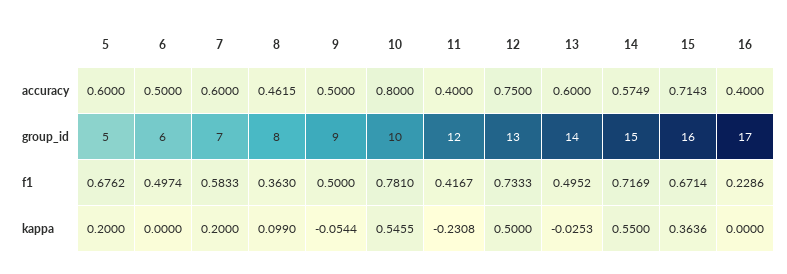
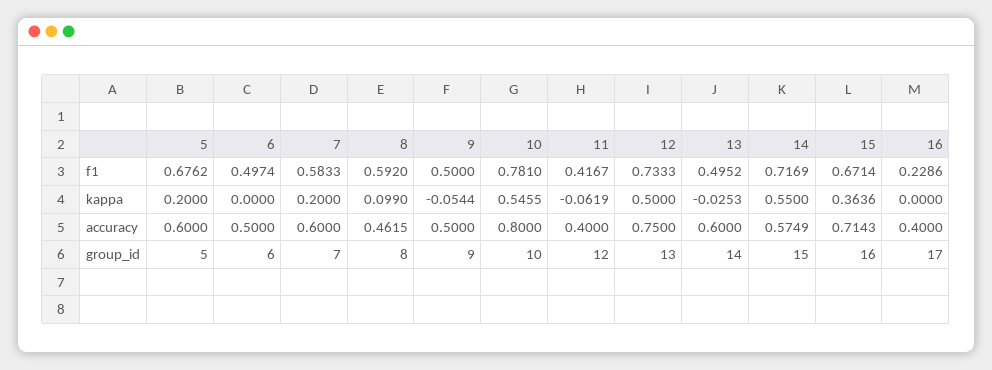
8, f1: 0.363 -> 0.592
11, kappa: -0.2308 -> -0.0619

